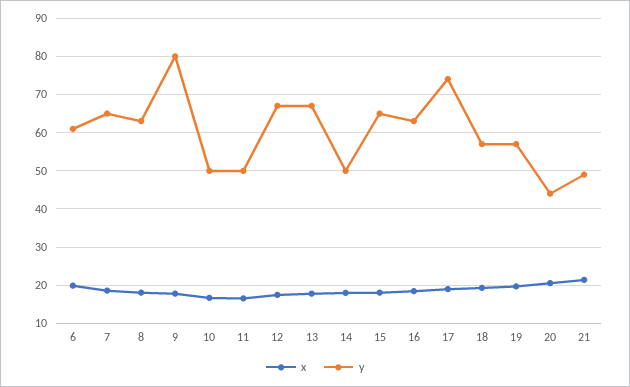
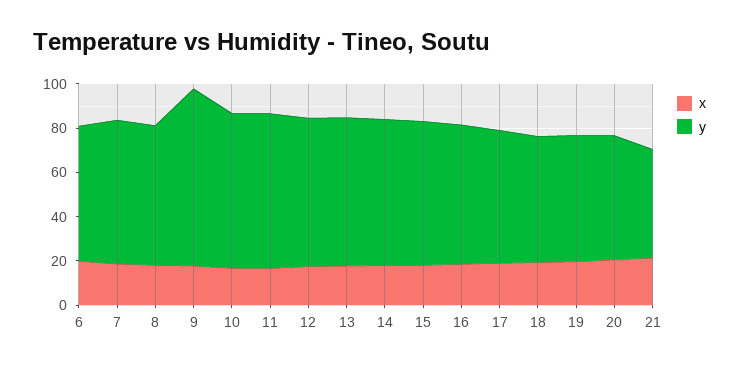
y, 10: 50 -> 70
y, 11: 50 -> 70
y, 14: 50 -> 65
y, 17: 74 -> 60
y, 20: 44 -> 55

